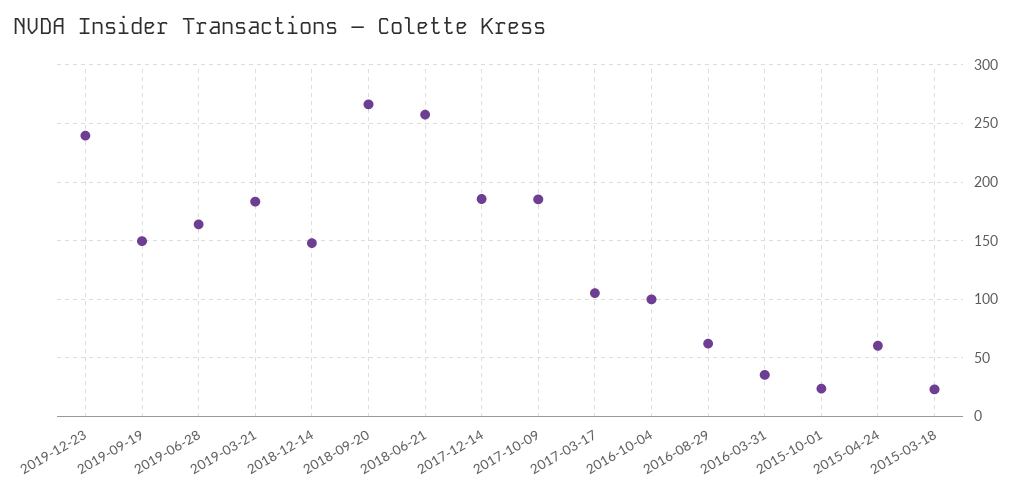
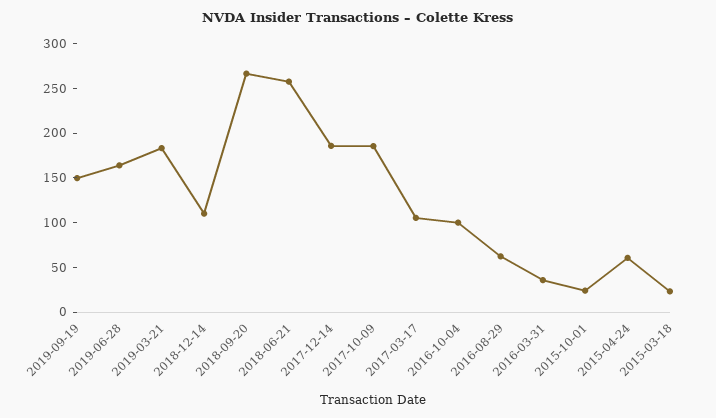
2019-12-23: 240 -> none
2018-12-14: 150 -> 110

